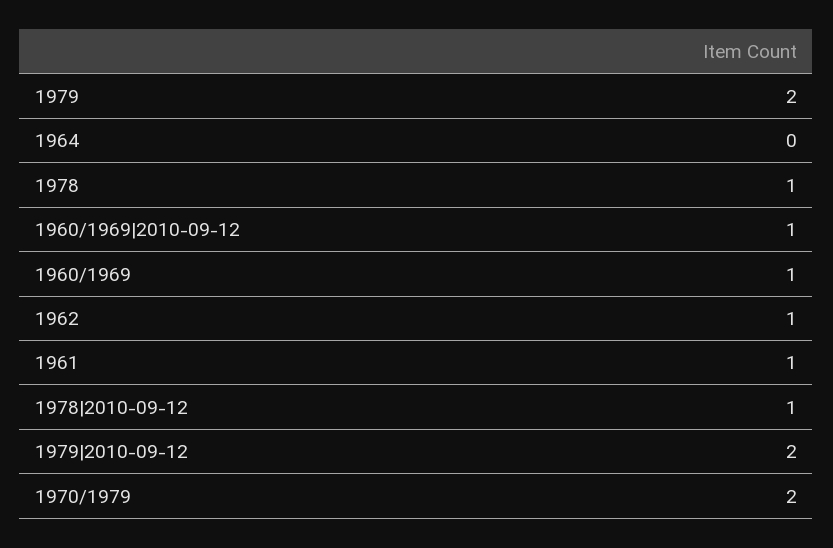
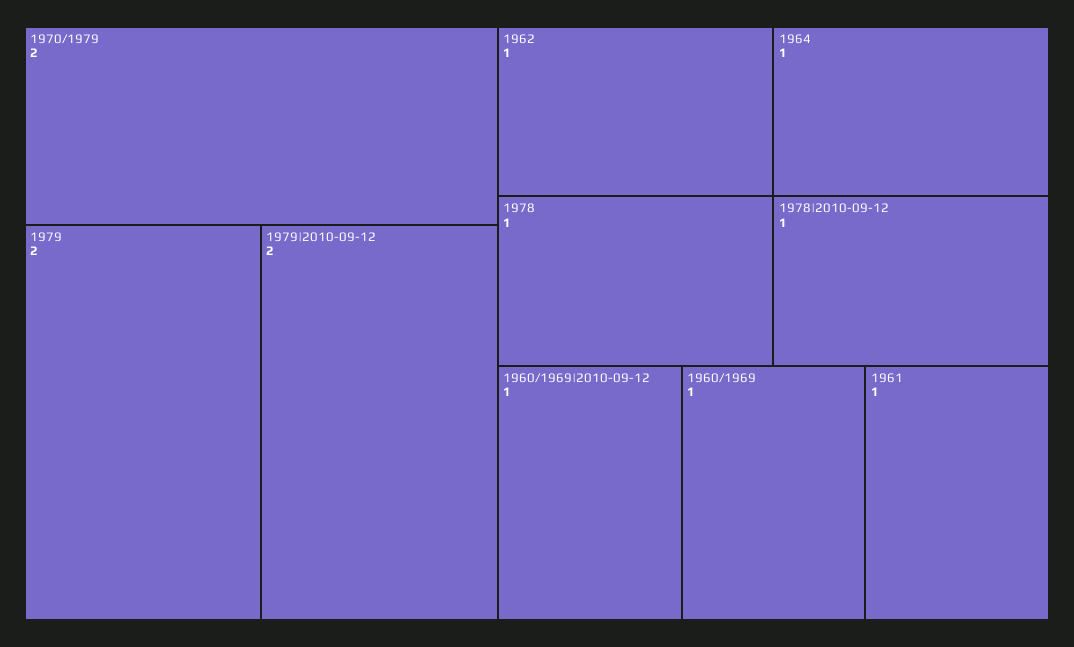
1964: 0 -> 1

